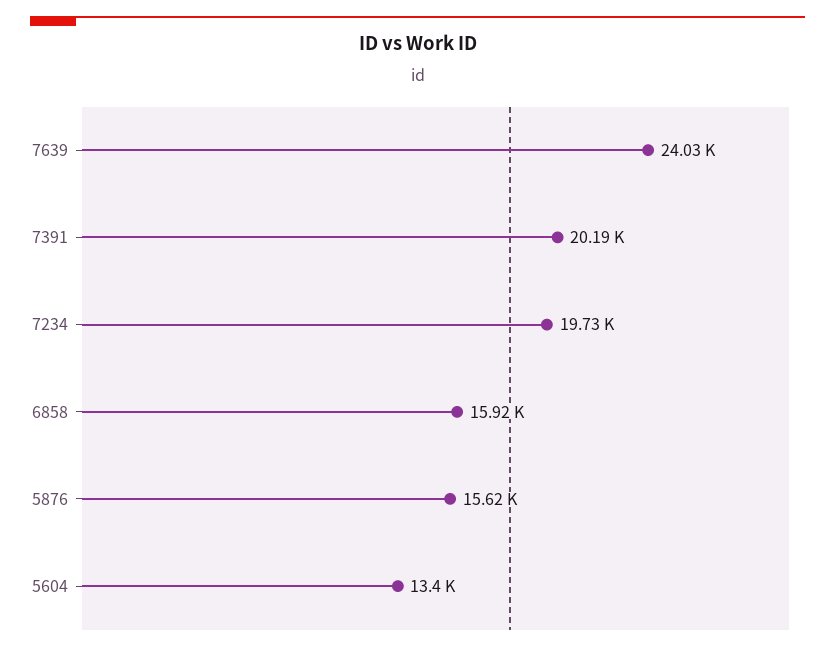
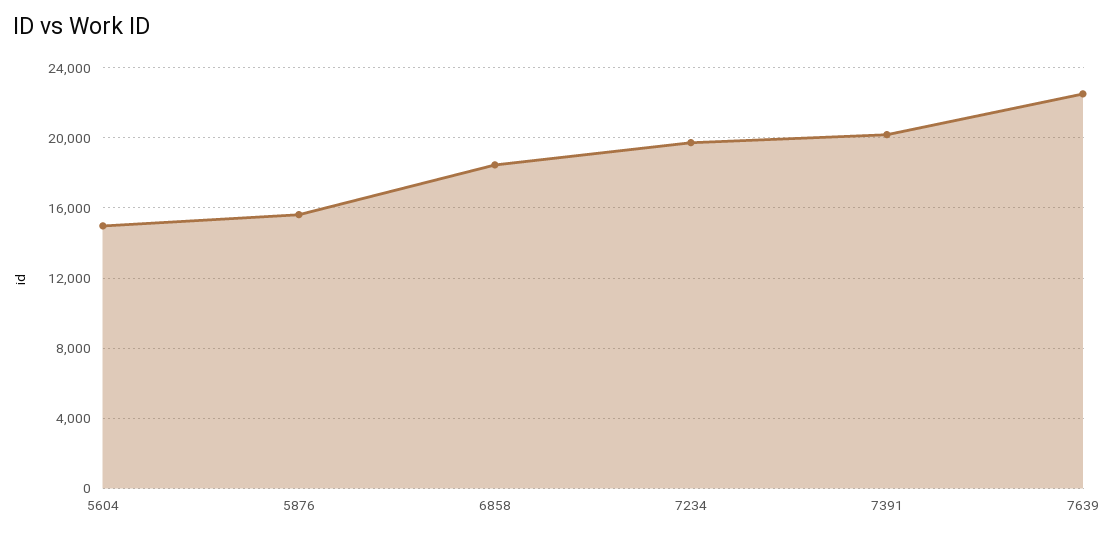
7639: 24030 -> 22500
6858: 15920 -> 18500
5604: 13400 -> 15000

